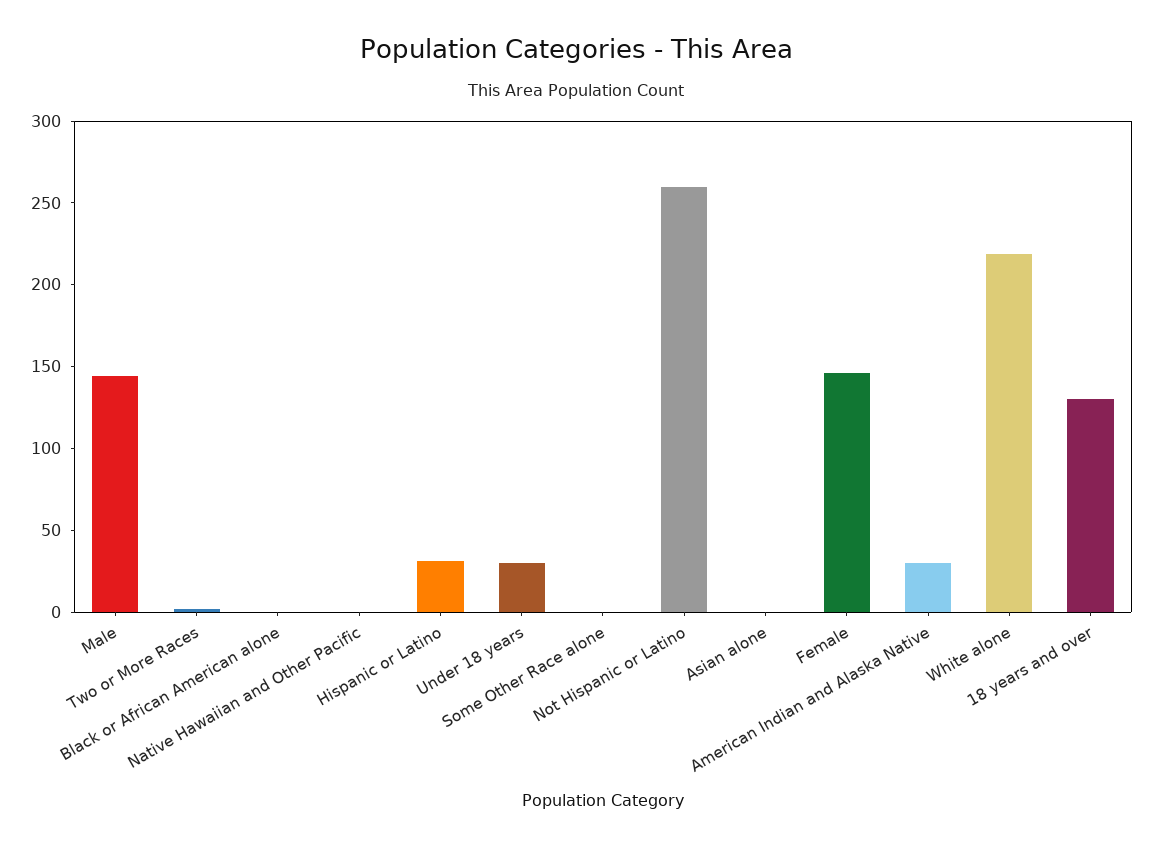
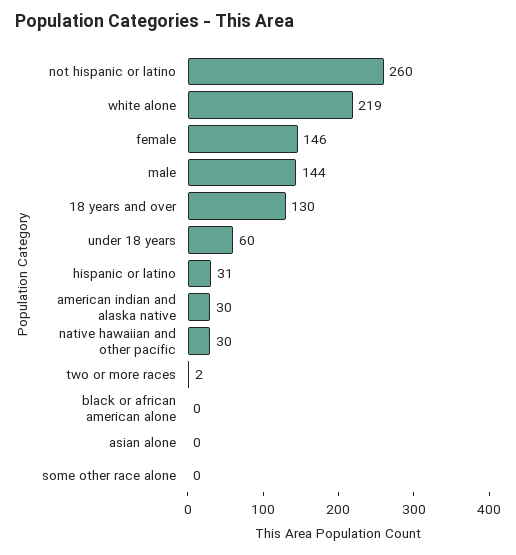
Native Hawaiian and Other Pacific: 0 -> 30
Under 18 years: 30 -> 60

